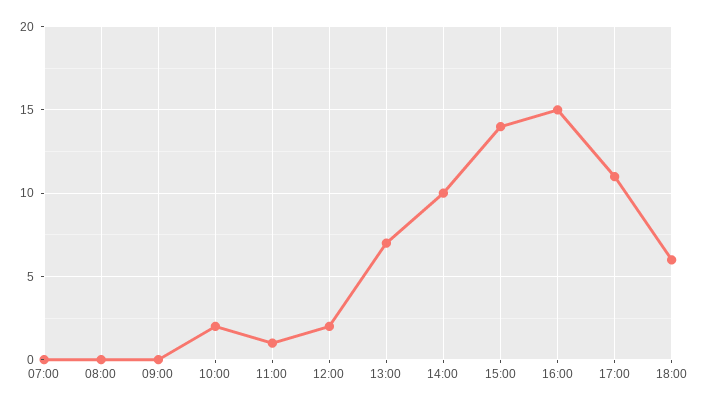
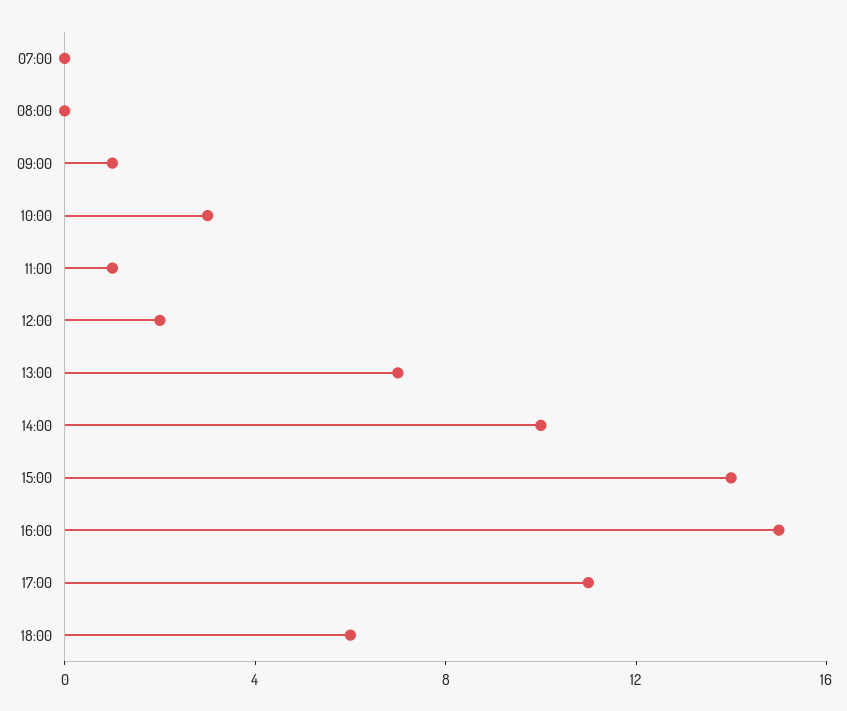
09:00: 0 -> 1
10:00: 2 -> 3

